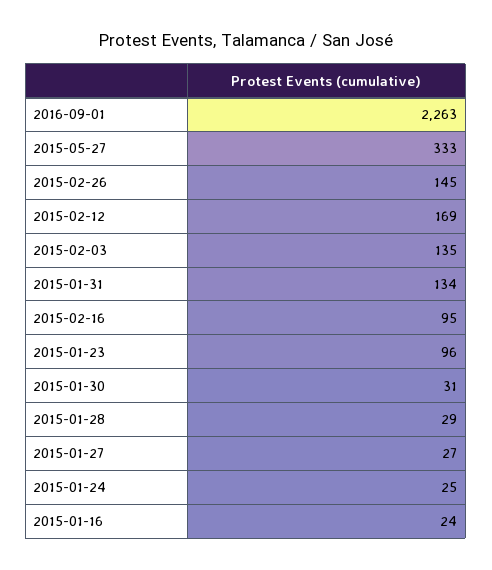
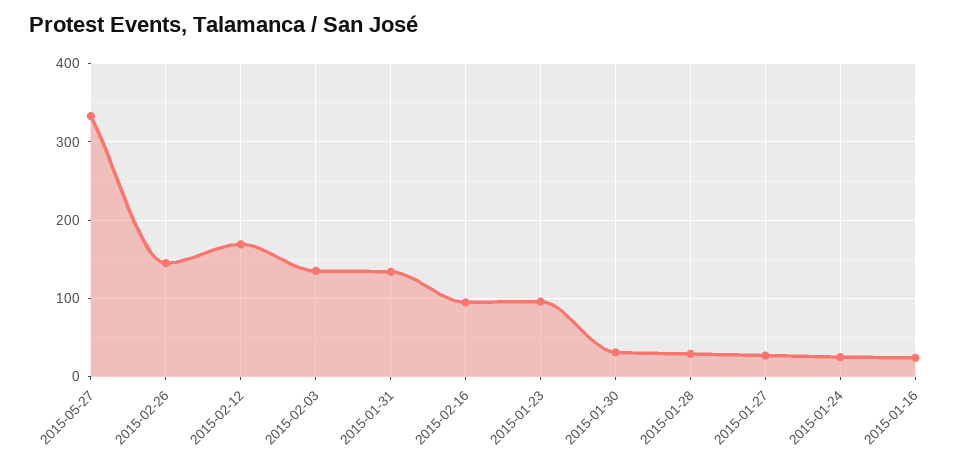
2016-09-01: 2263 -> none

